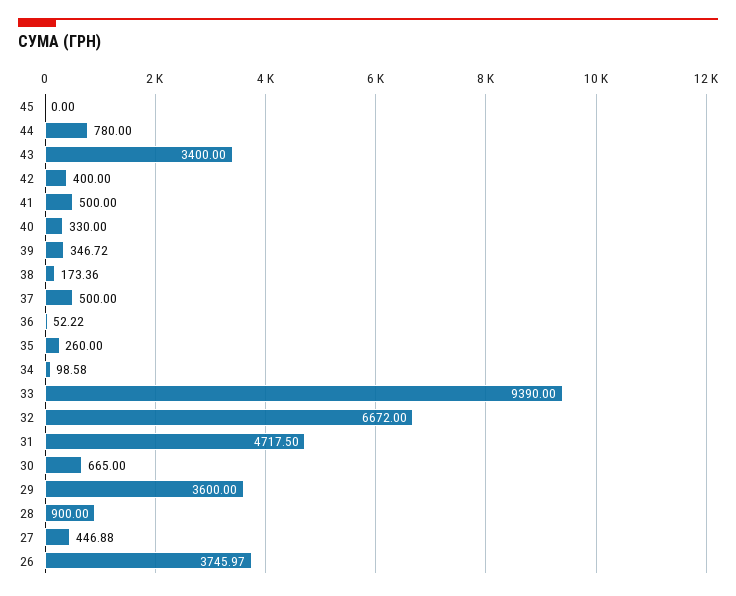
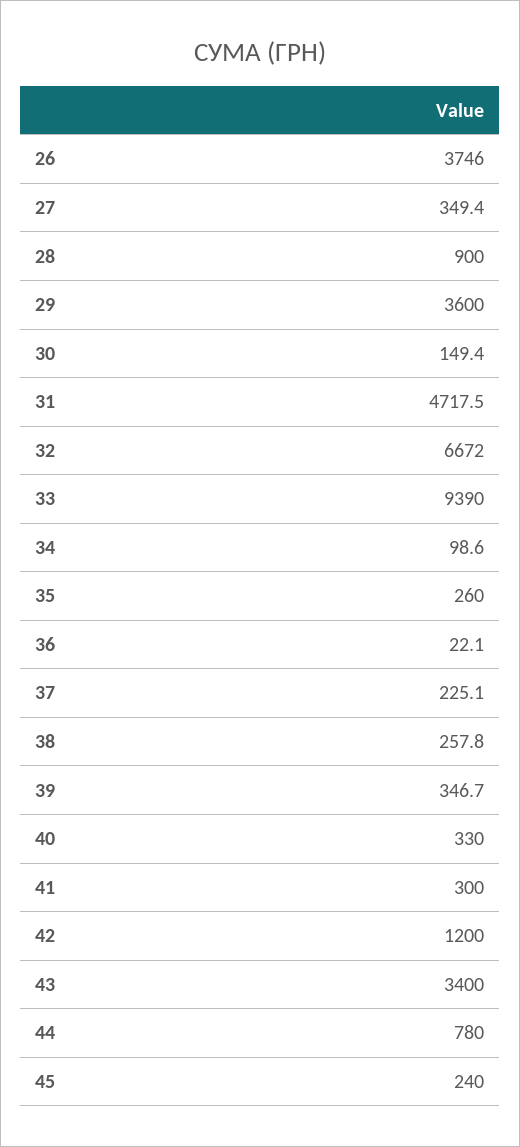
45: 0 -> 240
42: 400 -> 1200
41: 500 -> 300
38: 173.36 -> 257.8
37: 500 -> 225.1
36: 52.22 -> 22.1
30: 665 -> 149.4
27: 446.88 -> 349.4

